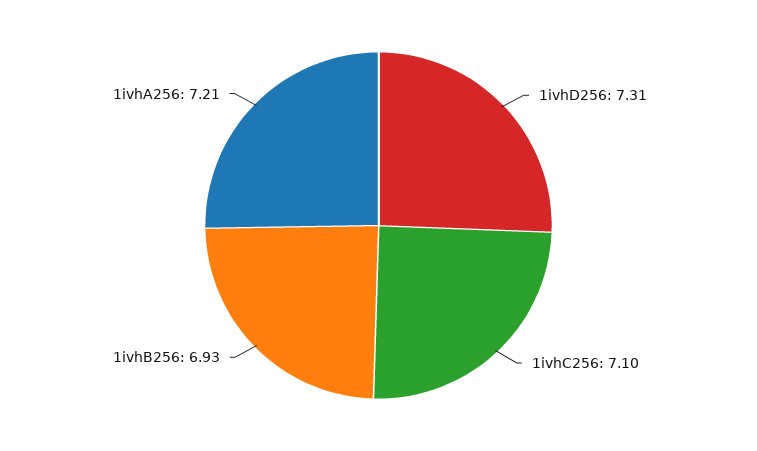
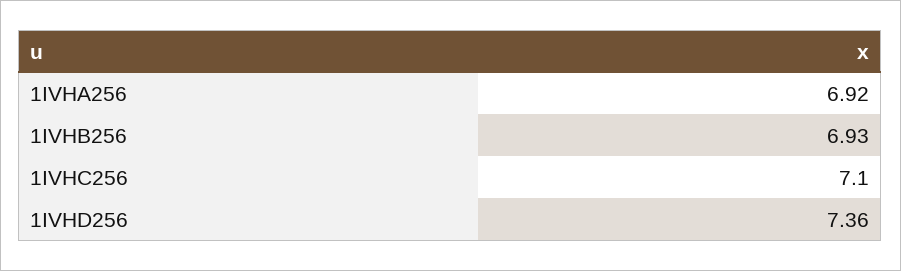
1ivhD256: 7.31 -> 7.36
1ivhA256: 7.21 -> 6.92

